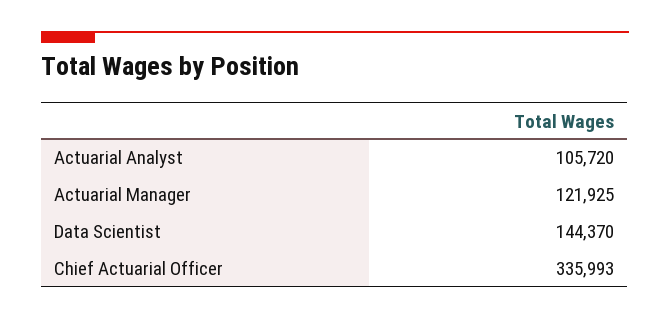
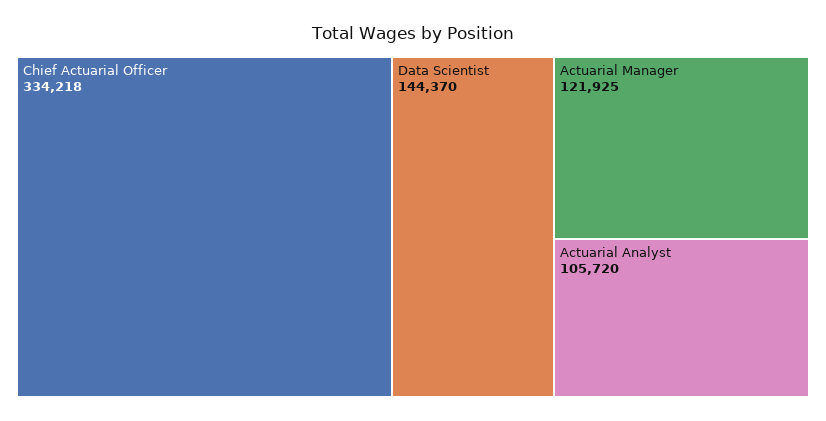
Chief Actuarial Officer: 335993 -> 334218

